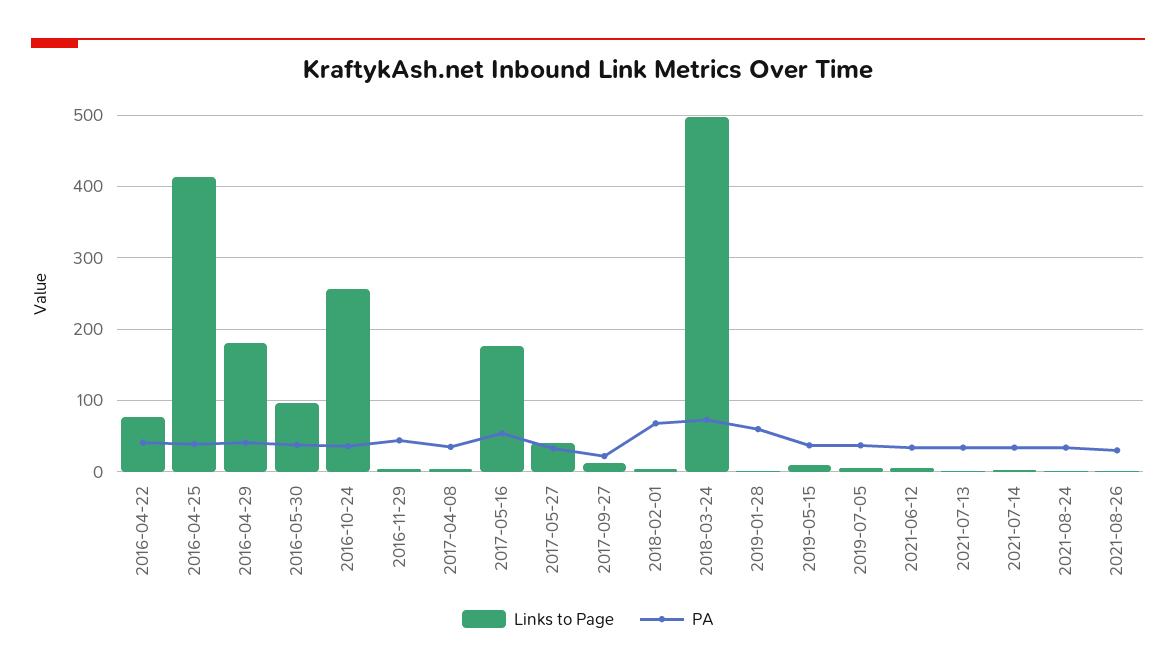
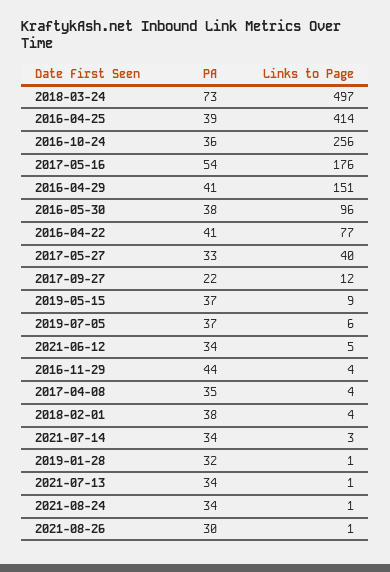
Links to Page, 2016-04-29: 180 -> 151
PA, 2018-02-01: 70 -> 38
PA, 2019-01-28: 60 -> 32

